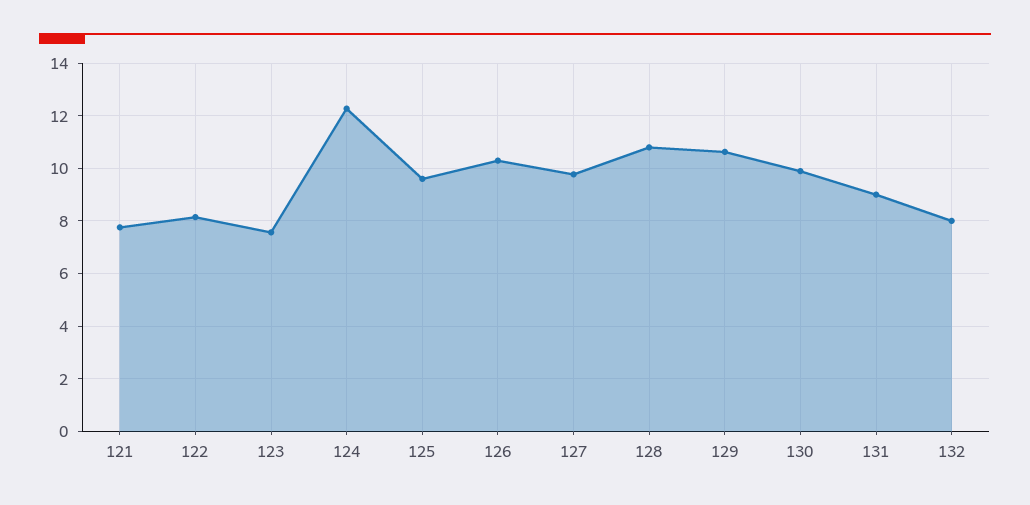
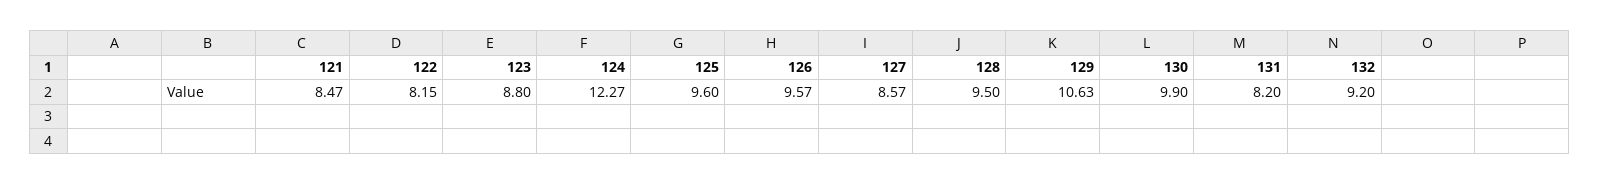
121: 7.75 -> 8.47
123: 7.5 -> 8.8
126: 10.25 -> 9.57
127: 9.75 -> 8.57
128: 10.75 -> 9.5
131: 9 -> 8.2
132: 8 -> 9.2

